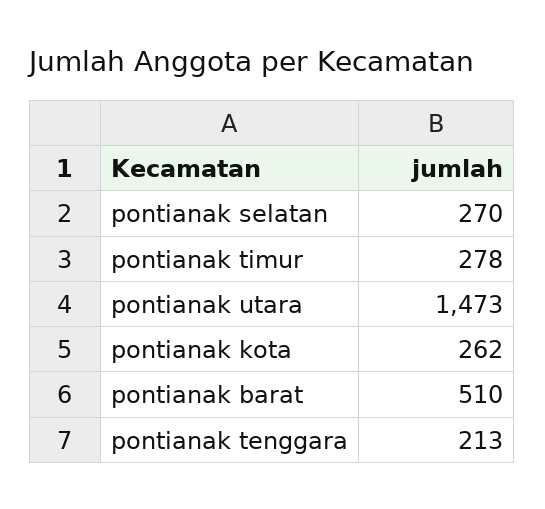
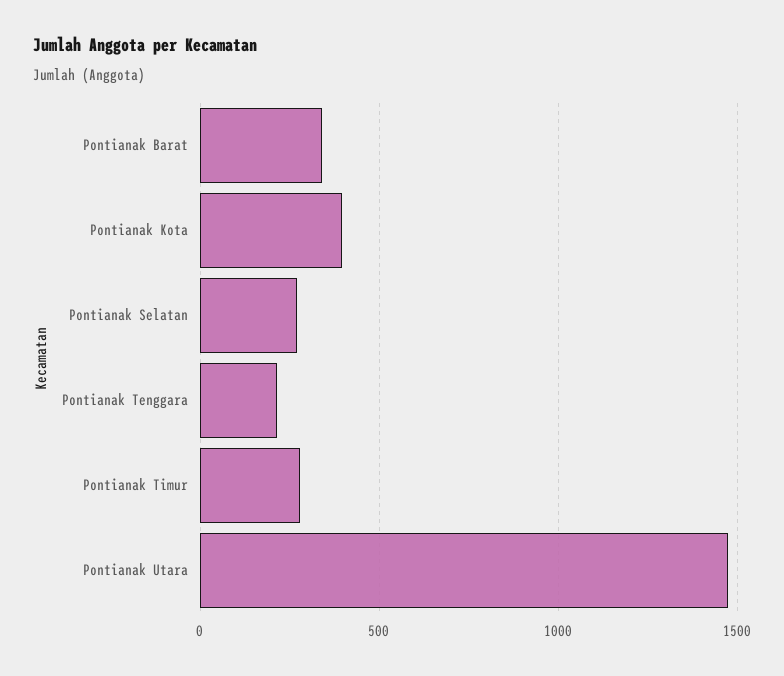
pontianak kota: 262 -> 400
pontianak barat: 510 -> 350

